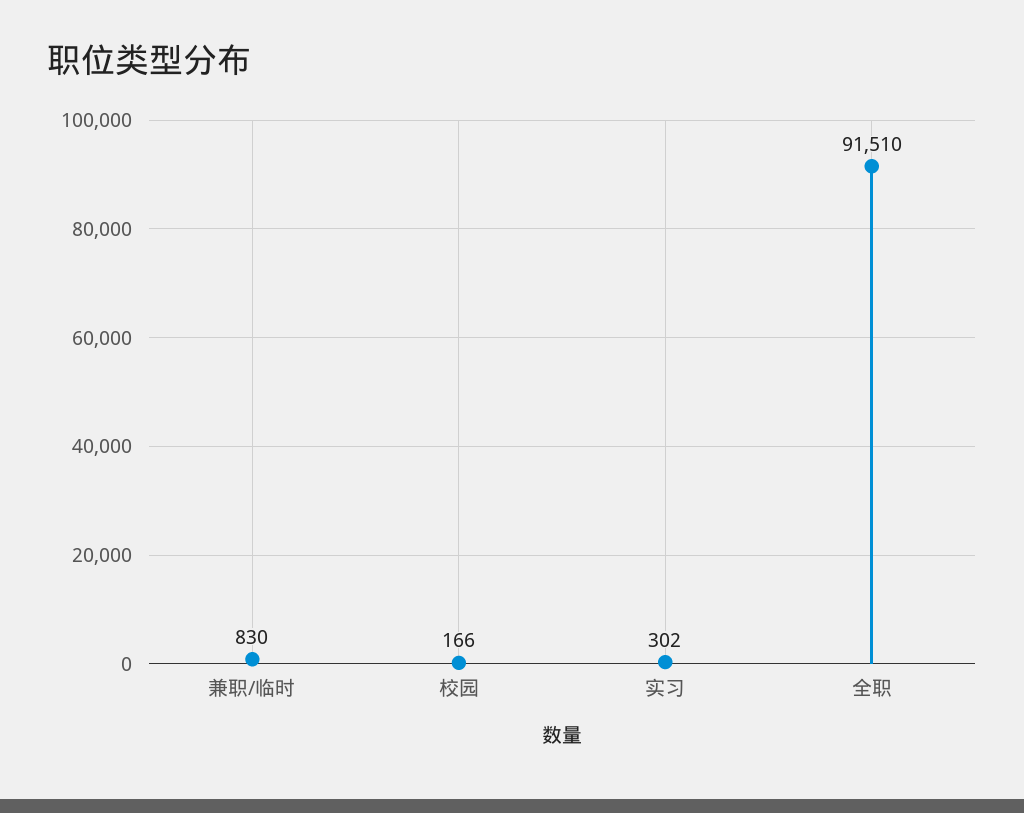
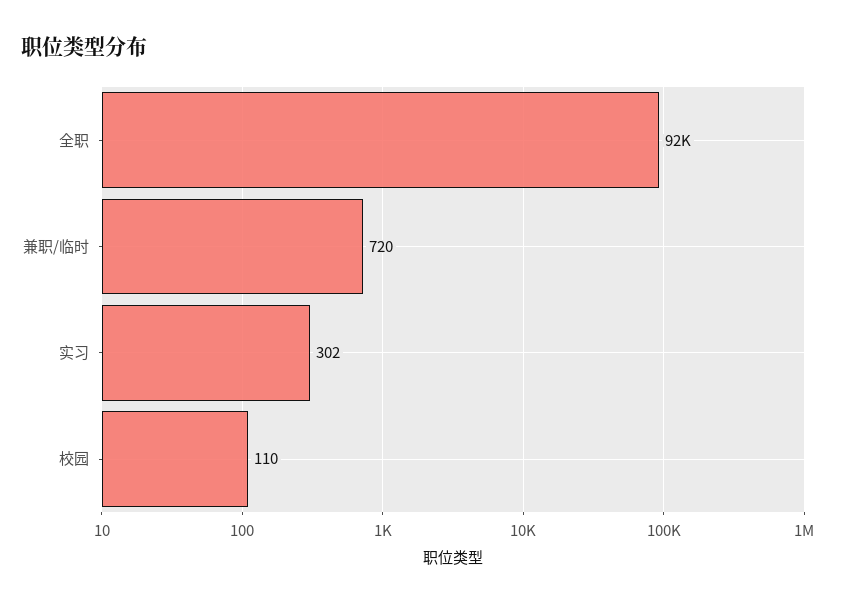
兼职/临时: 830 -> 720
校园: 166 -> 110

